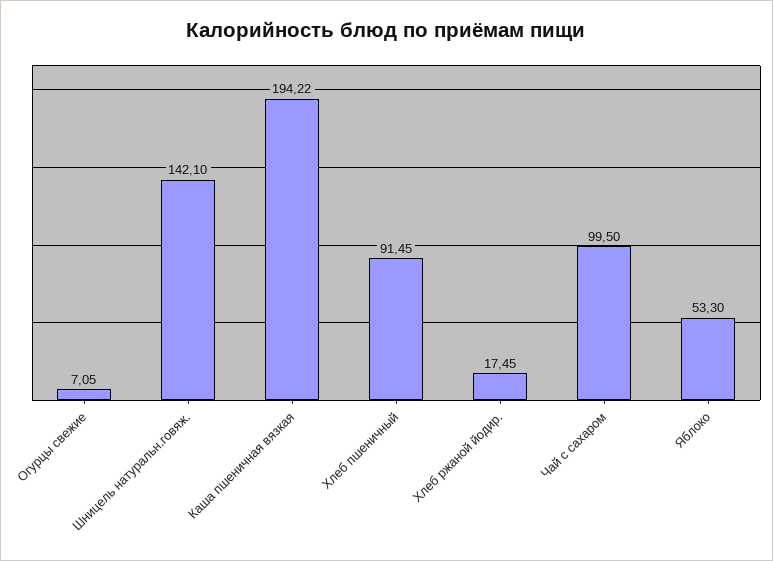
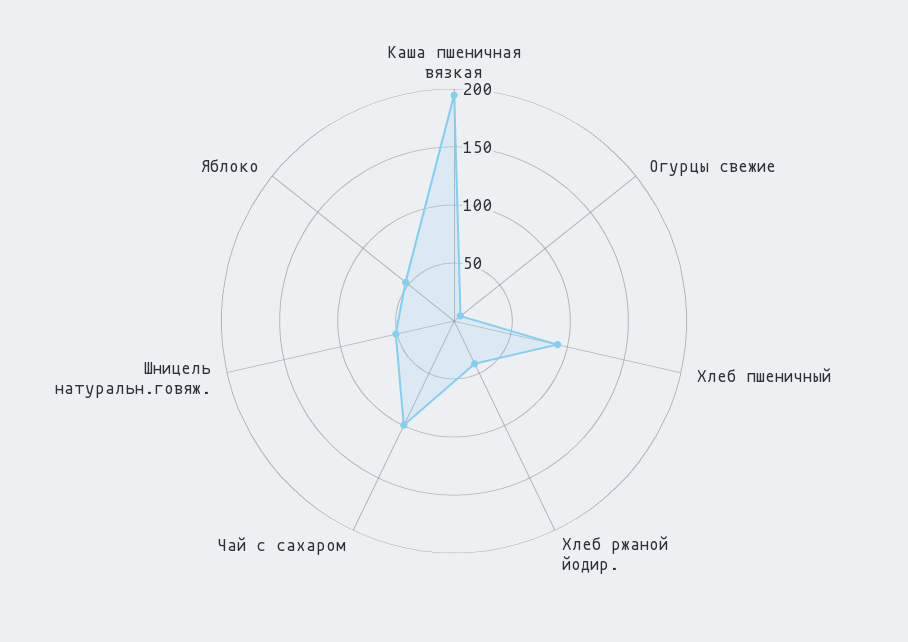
Шницель натуральн.говяж.: 142.1 -> 50
Хлеб ржаной йодир.: 17.45 -> 40

